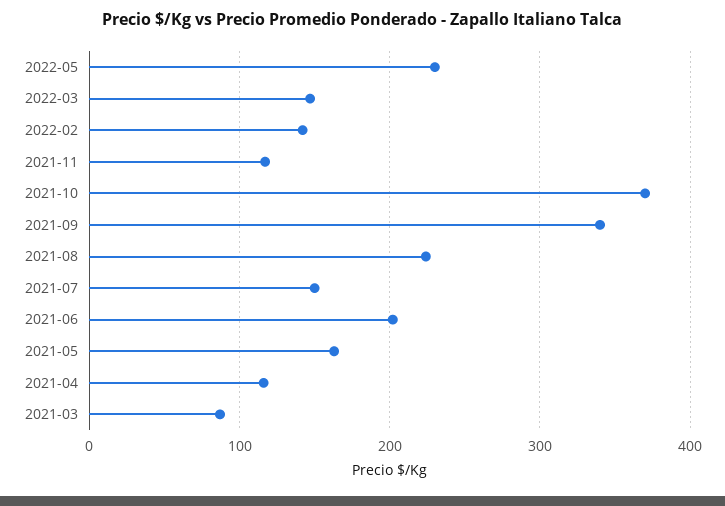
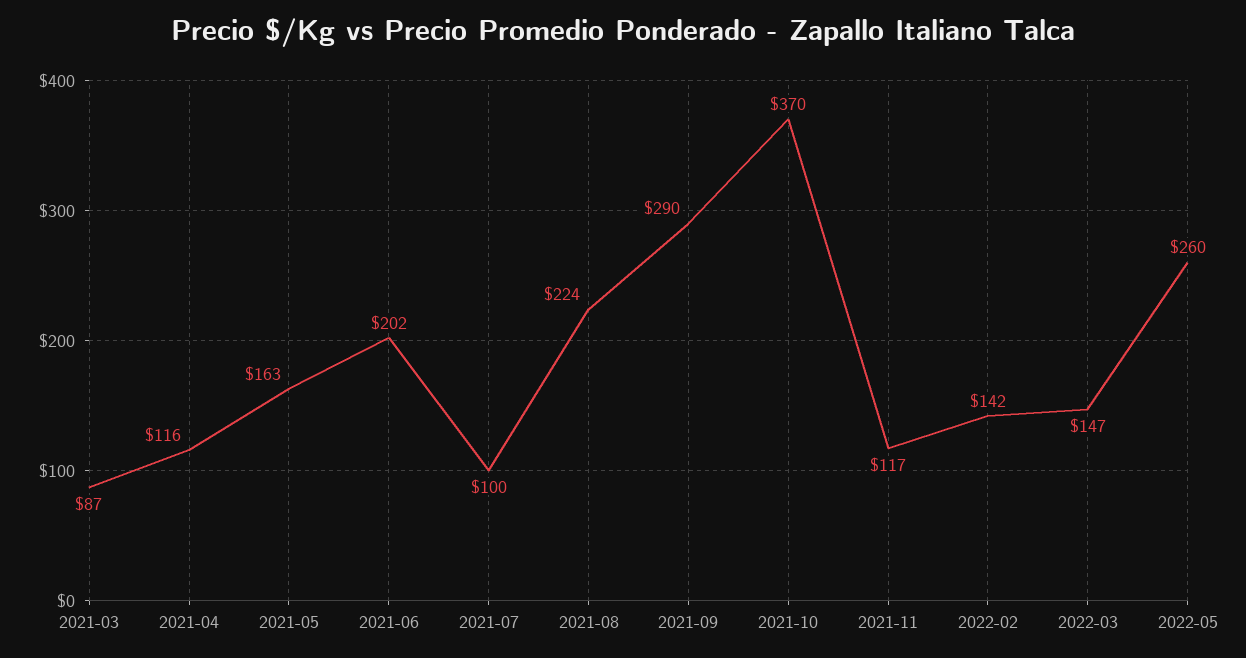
2022-05: 230 -> 260
2021-09: 340 -> 290
2021-07: 150 -> 100

